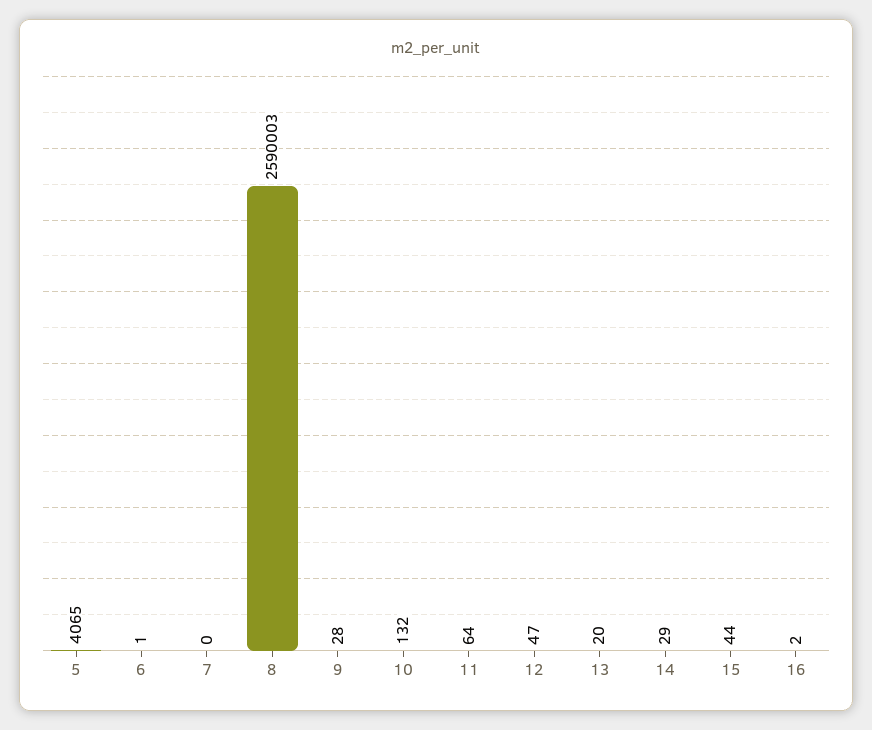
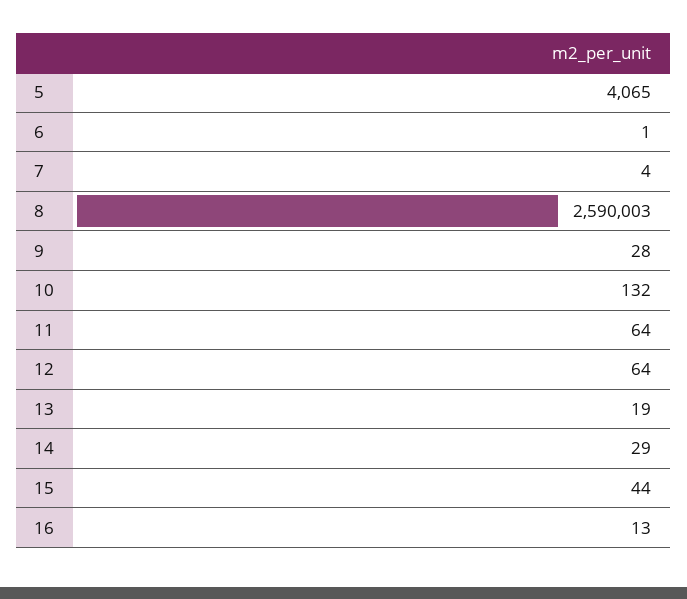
7: 0 -> 4
12: 47 -> 64
13: 20 -> 19
16: 2 -> 13

